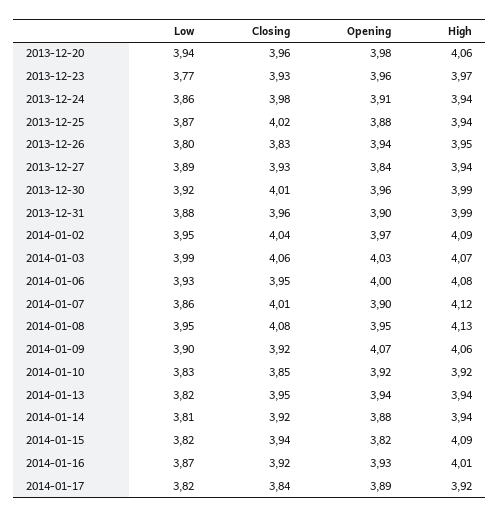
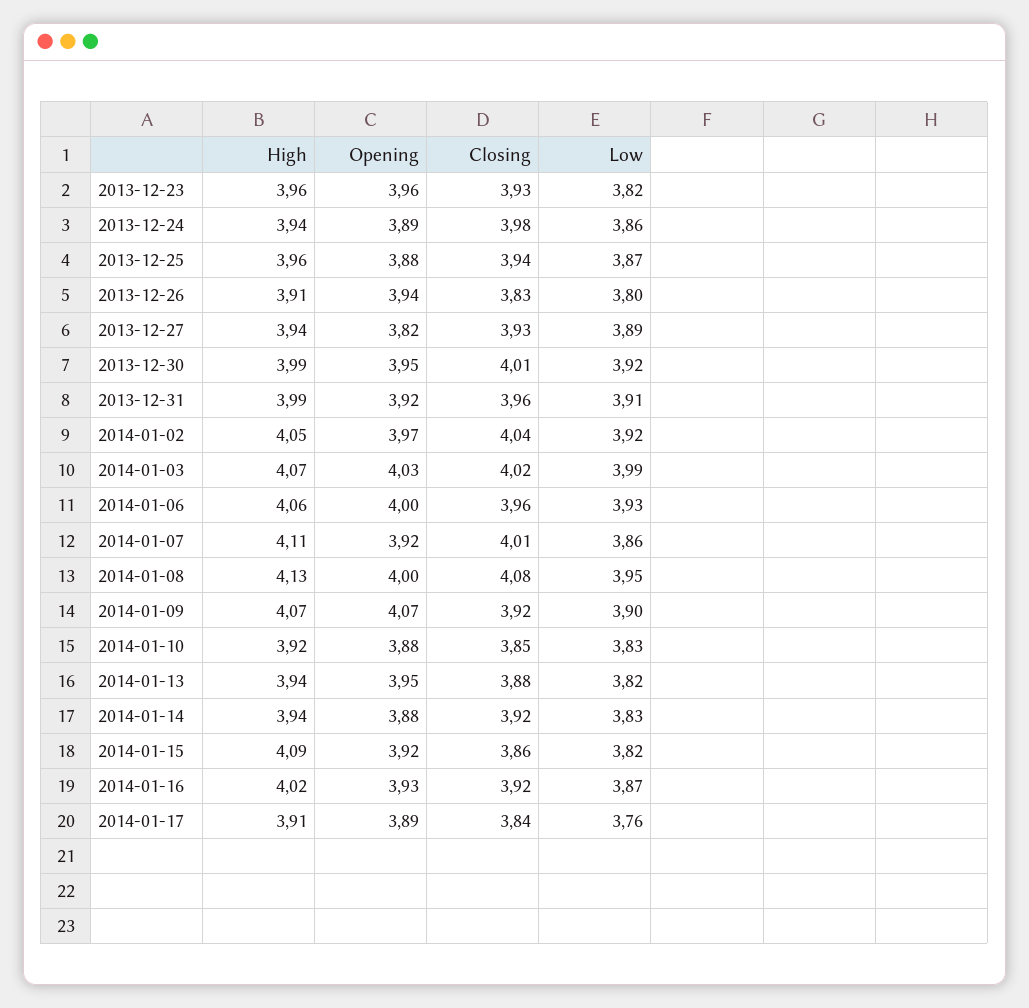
Low, 2013-12-20: 3.94 -> none
Closing, 2013-12-20: 3.96 -> none
Opening, 2013-12-20: 3.98 -> none
High, 2013-12-20: 4.06 -> none
Low, 2013-12-23: 3.77 -> 3.82
High, 2013-12-23: 3.97 -> 3.96
Opening, 2013-12-24: 3.91 -> 3.89
Closing, 2013-12-25: 4.02 -> 3.94
High, 2013-12-25: 3.94 -> 3.96
High, 2013-12-26: 3.95 -> 3.91
Opening, 2013-12-27: 3.84 -> 3.82
Opening, 2013-12-30: 3.96 -> 3.95
Low, 2013-12-31: 3.88 -> 3.91
Opening, 2013-12-31: 3.9 -> 3.92
Low, 2014-01-02: 3.95 -> 3.92
High, 2014-01-02: 4.09 -> 4.05
Closing, 2014-01-03: 4.06 -> 4.02
Closing, 2014-01-06: 3.95 -> 3.96
High, 2014-01-06: 4.08 -> 4.06
Opening, 2014-01-07: 3.9 -> 3.92
High, 2014-01-07: 4.12 -> 4.11
Opening, 2014-01-08: 3.95 -> 4
High, 2014-01-09: 4.06 -> 4.07
Opening, 2014-01-10: 3.92 -> 3.88
Closing, 2014-01-13: 3.95 -> 3.88
Opening, 2014-01-13: 3.94 -> 3.95
Low, 2014-01-14: 3.81 -> 3.83
Closing, 2014-01-15: 3.94 -> 3.86
Opening, 2014-01-15: 3.82 -> 3.92
High, 2014-01-16: 4.01 -> 4.02
Low, 2014-01-17: 3.82 -> 3.76
High, 2014-01-17: 3.92 -> 3.91

